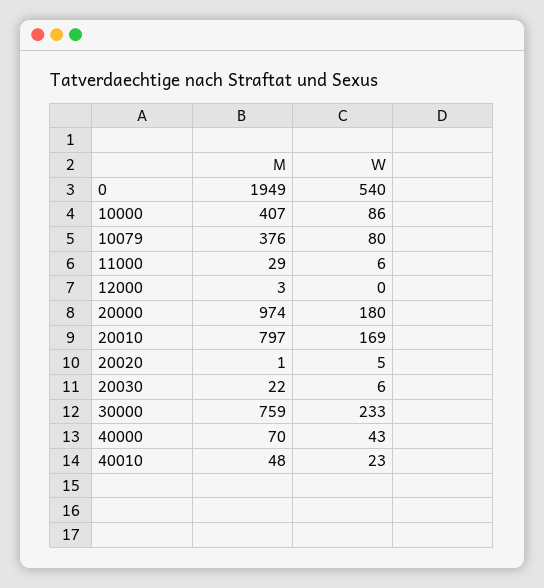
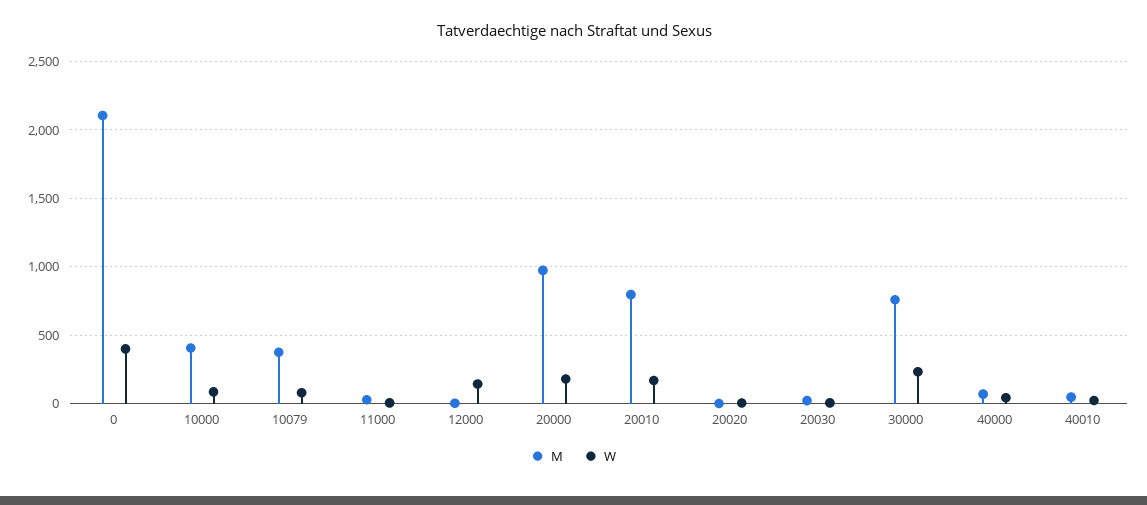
M, 0: 1949 -> 2100
W, 0: 540 -> 400
W, 12000: 0 -> 150

